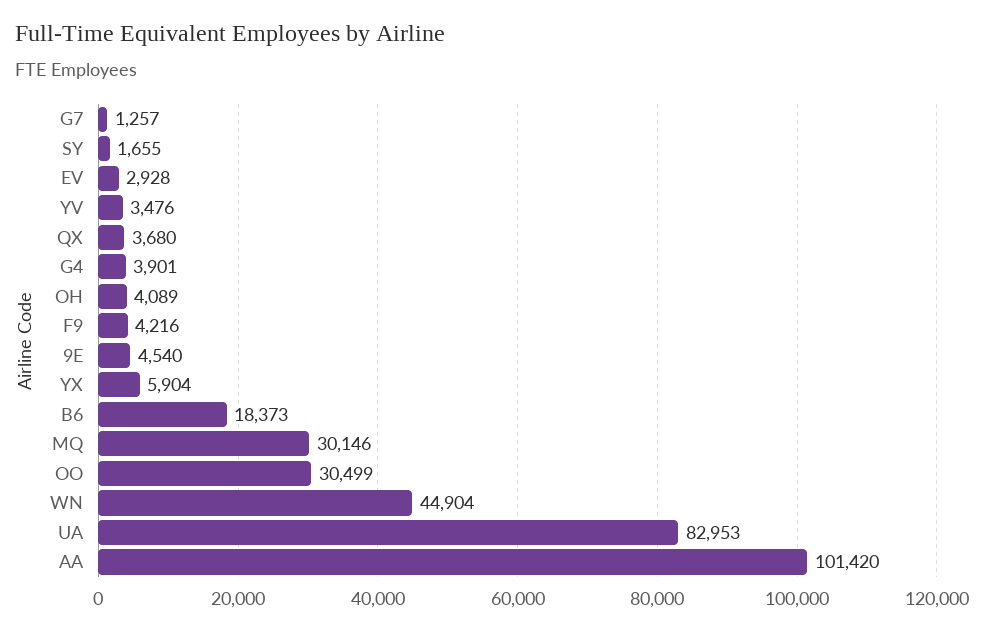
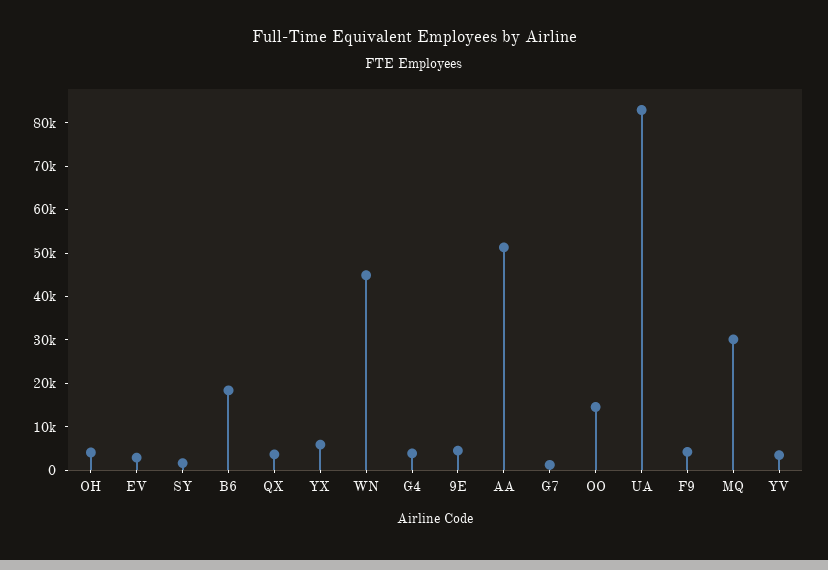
OO: 30499 -> 14000
AA: 101420 -> 52000

